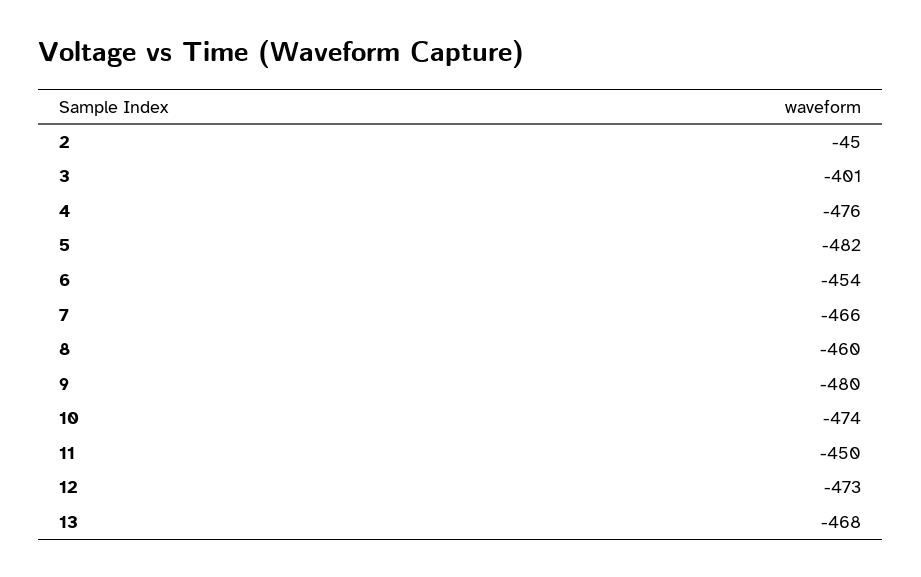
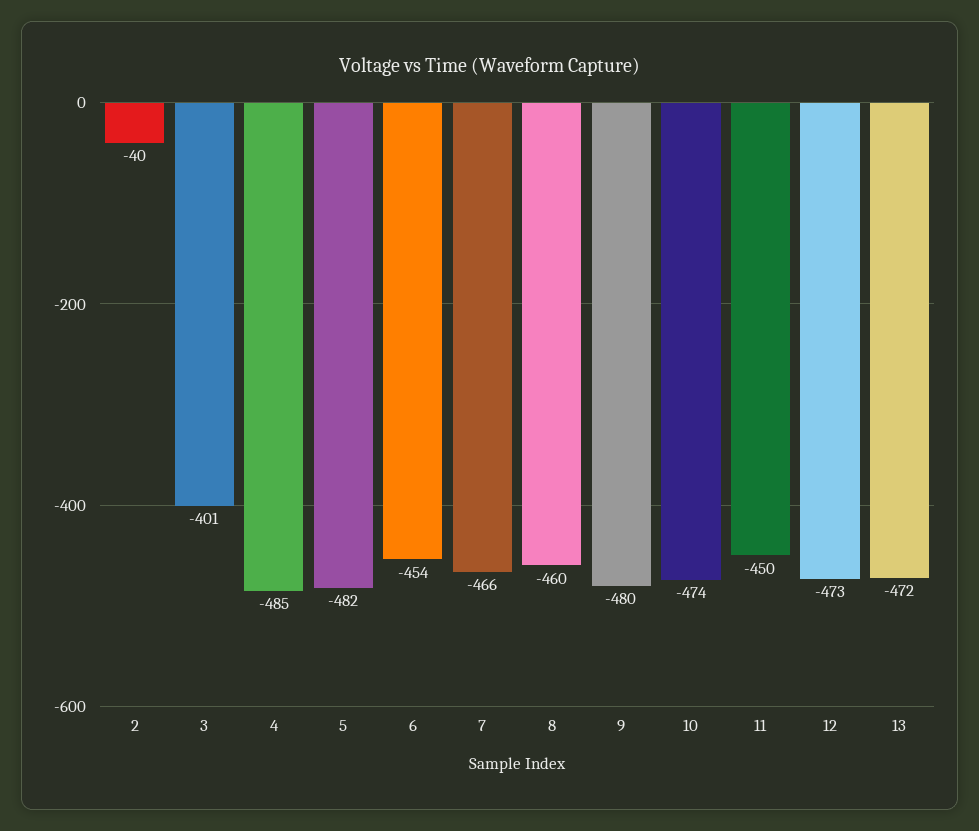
2: -45 -> -40
4: -476 -> -485
13: -468 -> -472

